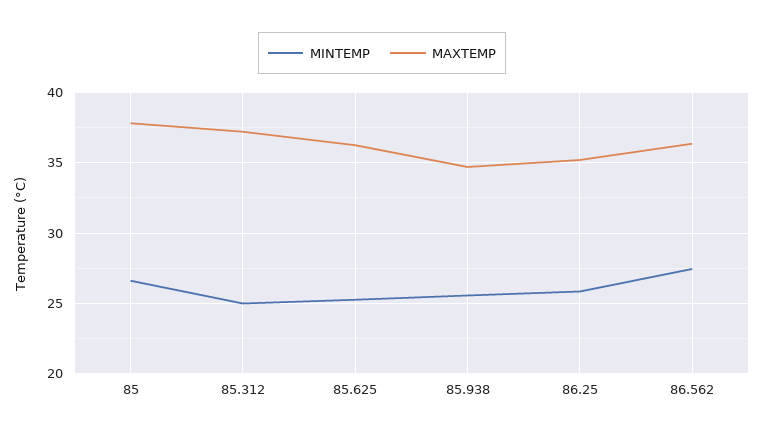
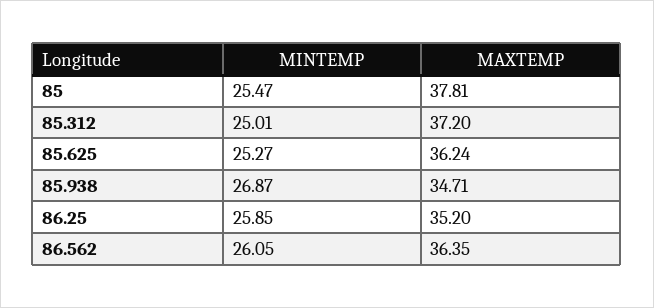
MINTEMP, 85: 26.5 -> 25.47
MINTEMP, 85.938: 25.5 -> 26.87
MINTEMP, 86.562: 27.5 -> 26.05

